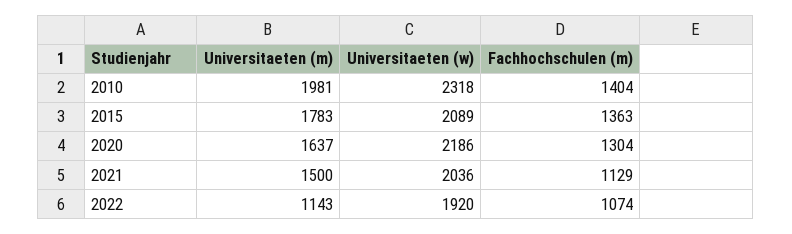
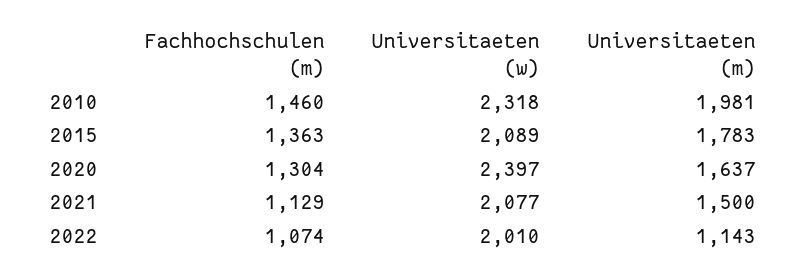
Fachhochschulen (m), 2010: 1404 -> 1460
Universitaeten (w), 2020: 2186 -> 2397
Universitaeten (w), 2021: 2036 -> 2077
Universitaeten (w), 2022: 1920 -> 2010

